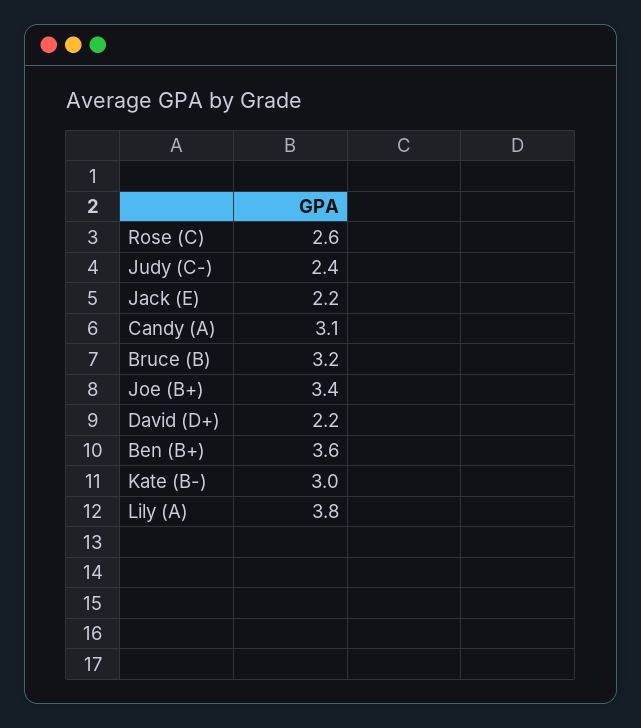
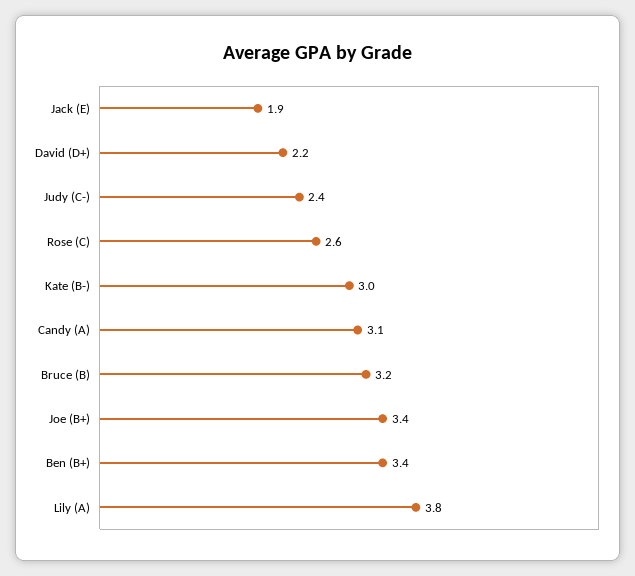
Jack (E): 2.2 -> 1.9
Ben (B+): 3.6 -> 3.4

